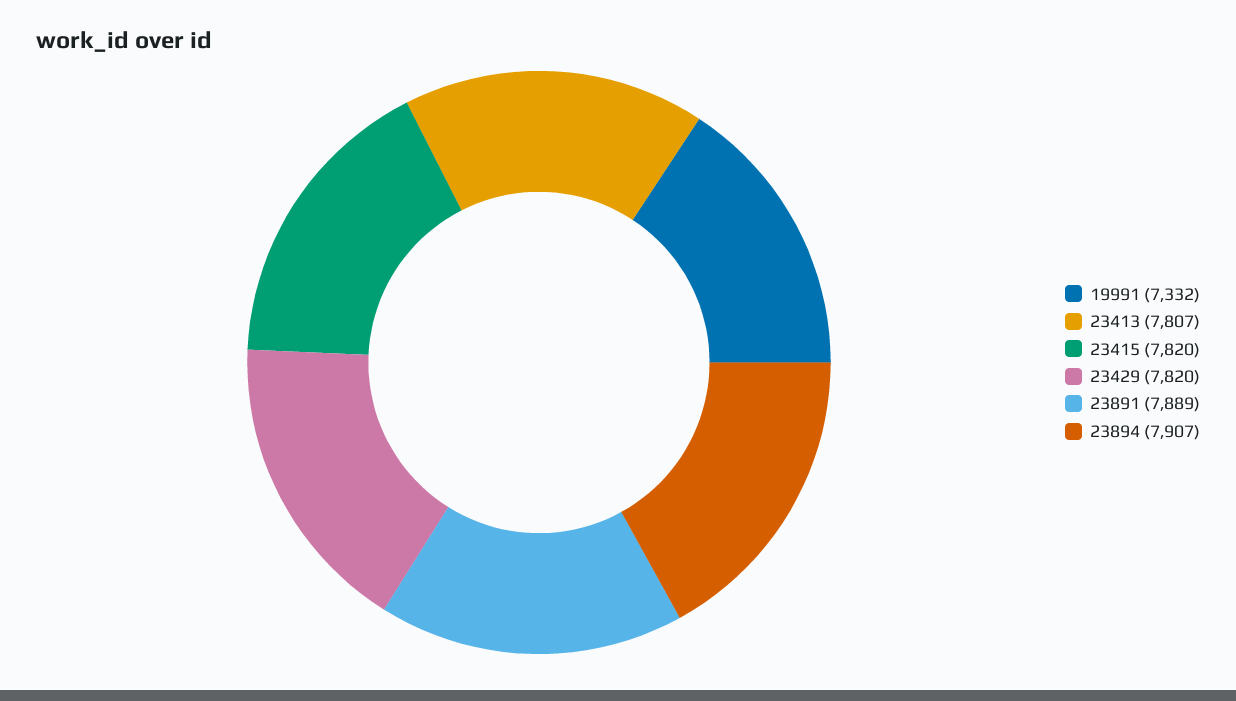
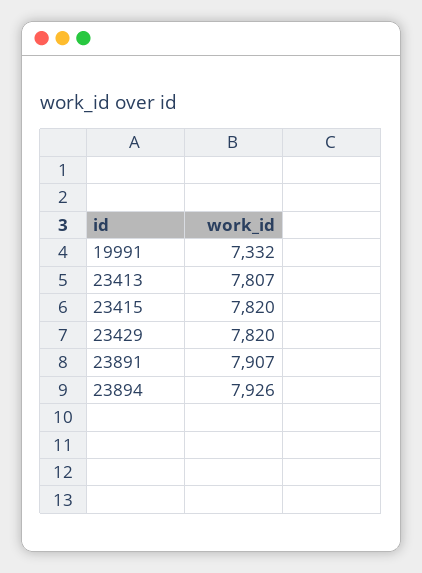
23891: 7889 -> 7907
23894: 7907 -> 7926

